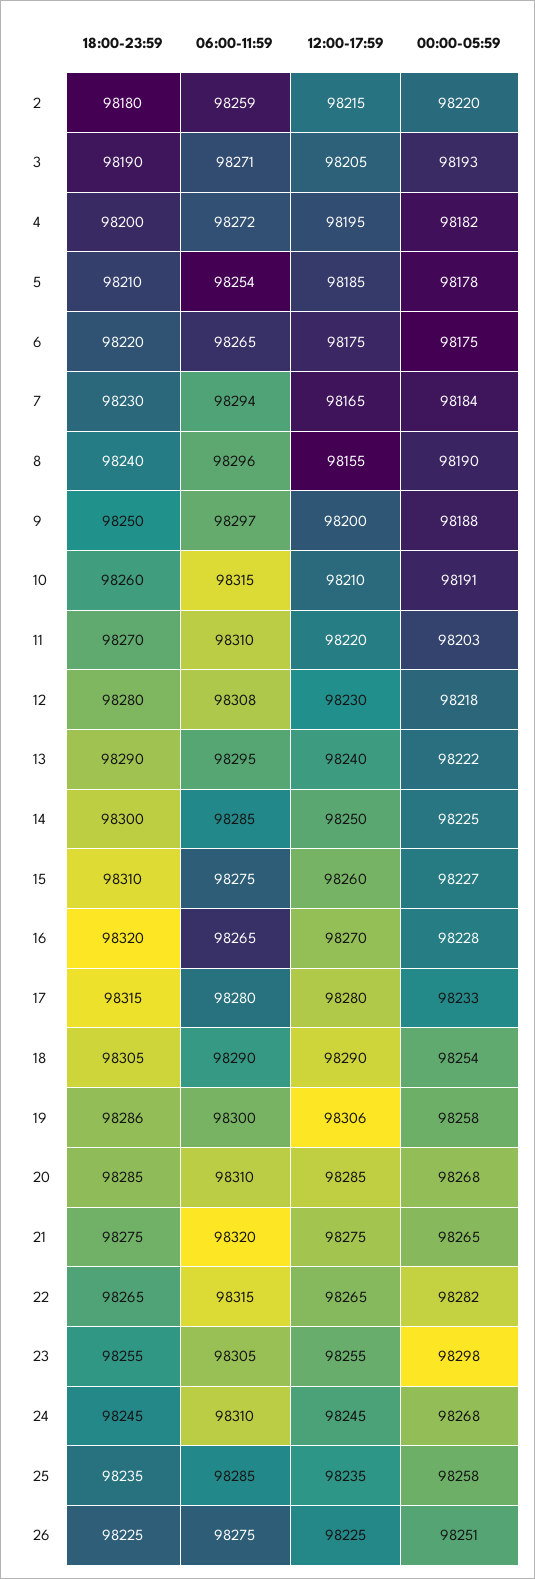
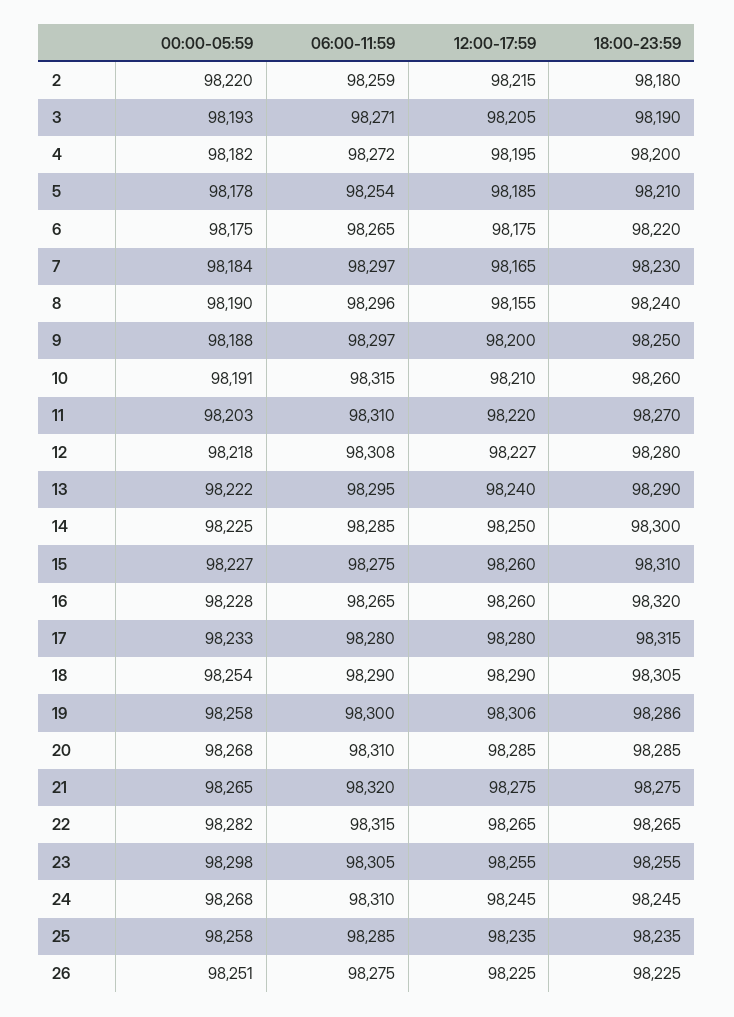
06:00-11:59, 7: 98294 -> 98297
12:00-17:59, 12: 98230 -> 98227
12:00-17:59, 16: 98270 -> 98260

